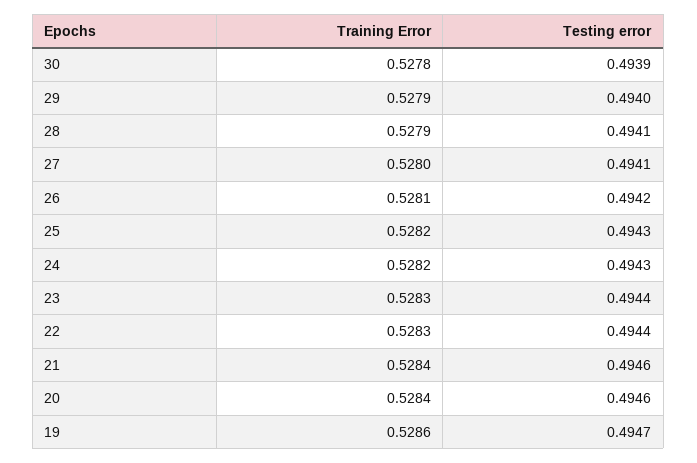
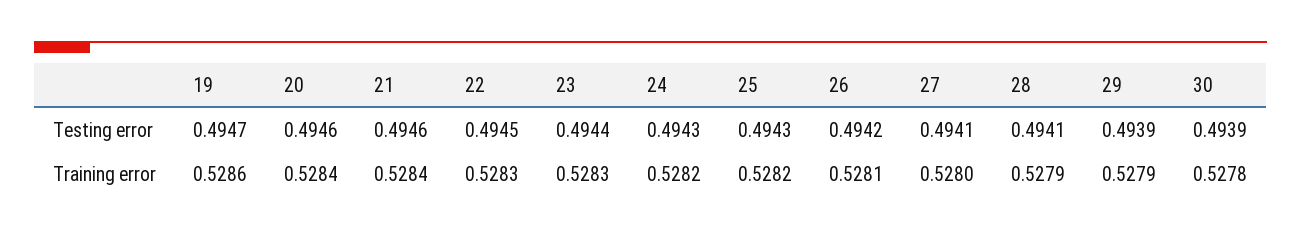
Testing error, 29: 0.494 -> 0.4939
Testing error, 22: 0.4944 -> 0.4945

